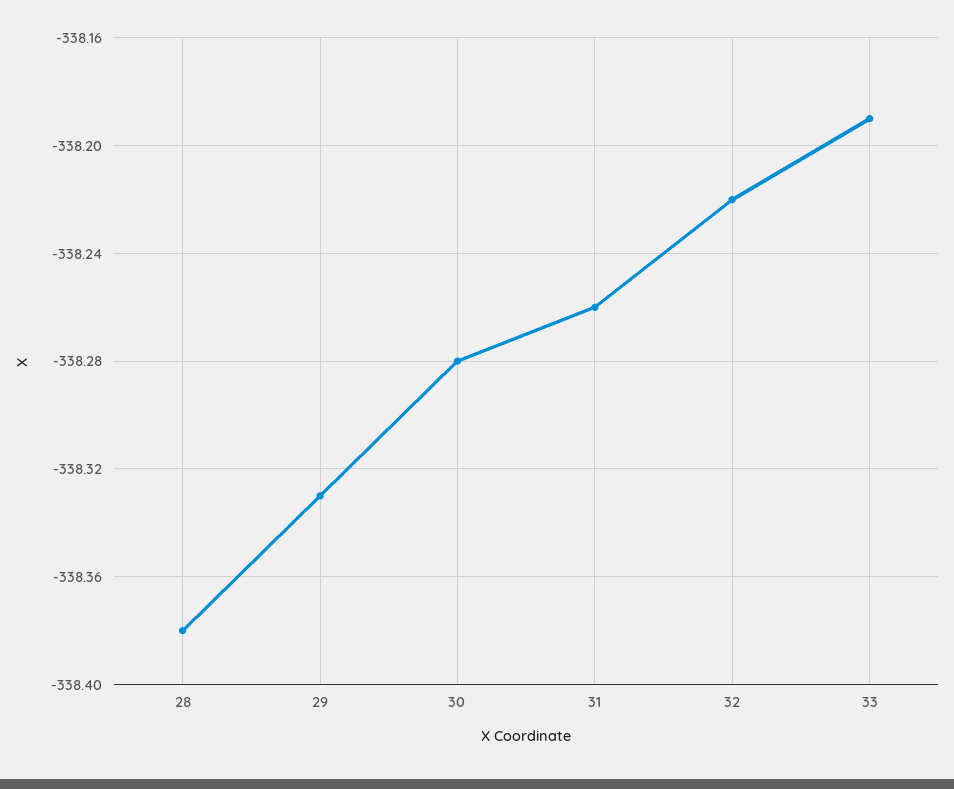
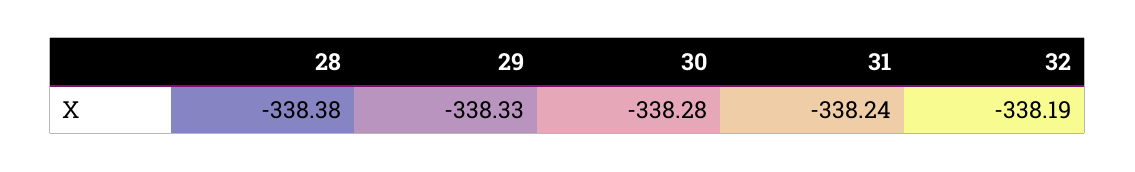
31: -338.26 -> -338.24
32: -338.22 -> -338.19
33: -338.19 -> none

